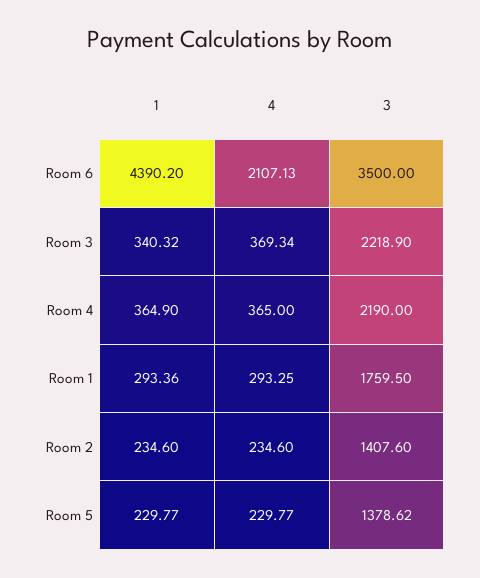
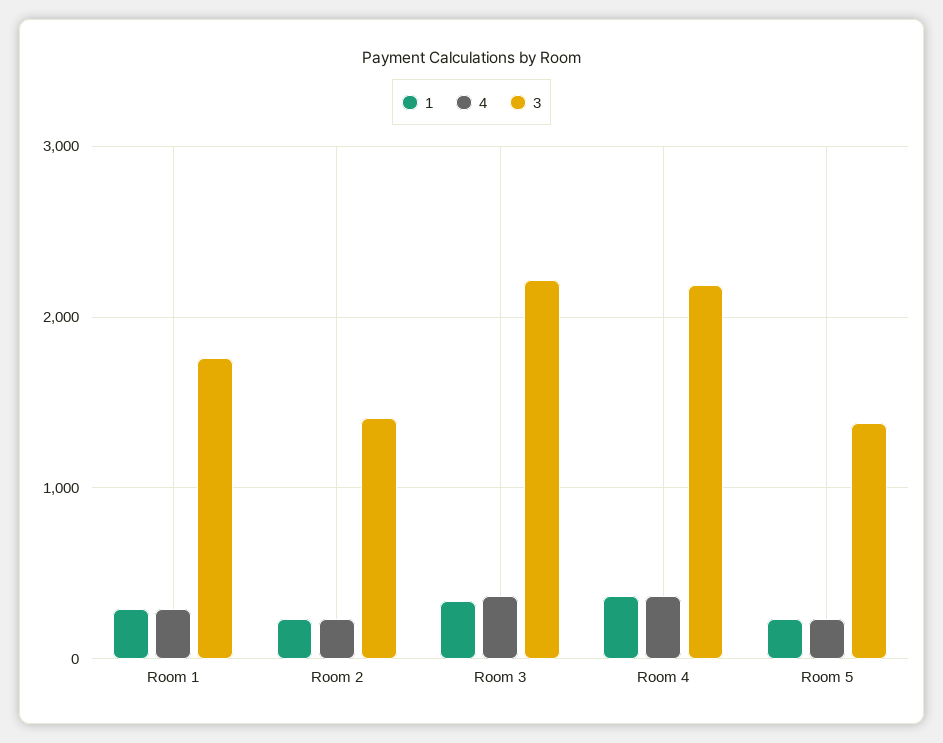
1, Room 6: 4390.2 -> none
4, Room 6: 2107.13 -> none
3, Room 6: 3500 -> none

